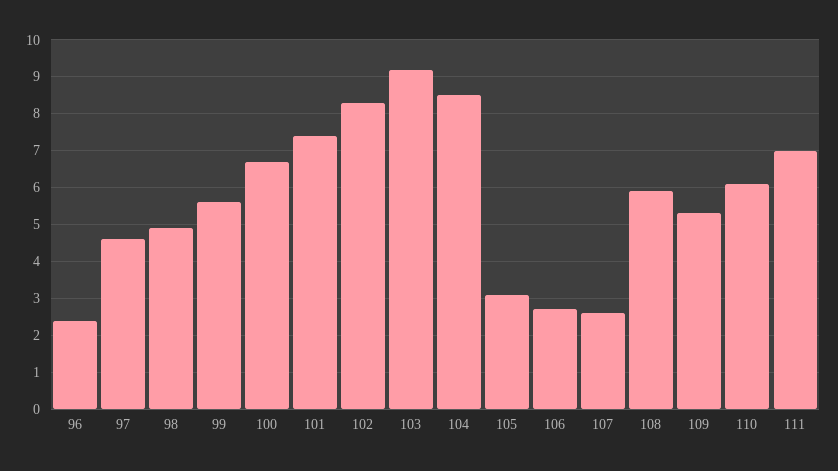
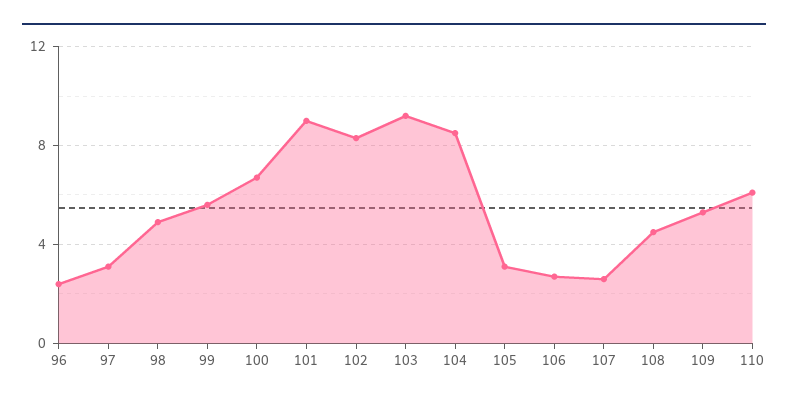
97: 4.5 -> 3
101: 7.5 -> 9
108: 6 -> 4.5
111: 7 -> none

